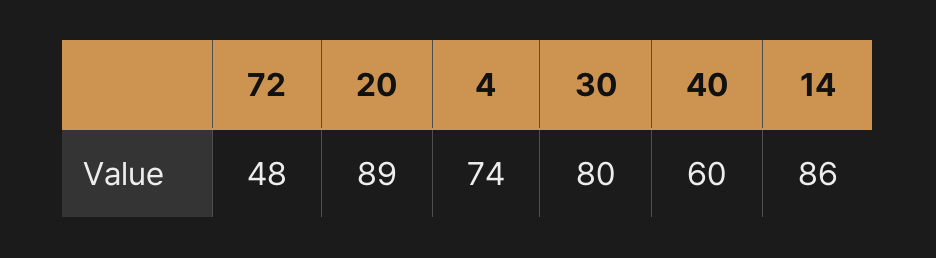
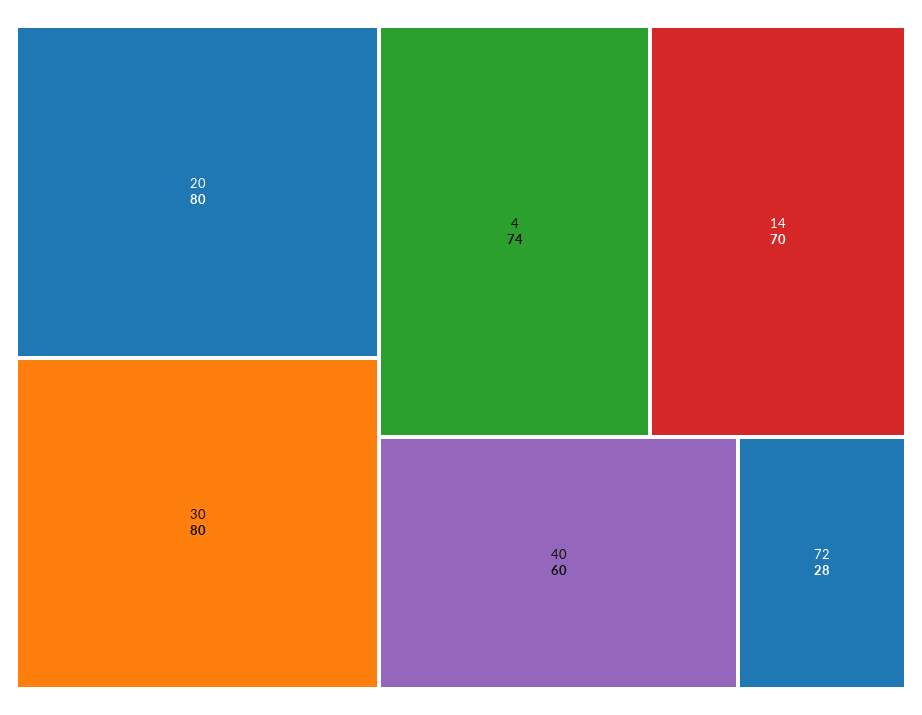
72: 48 -> 28
20: 89 -> 80
14: 86 -> 70

